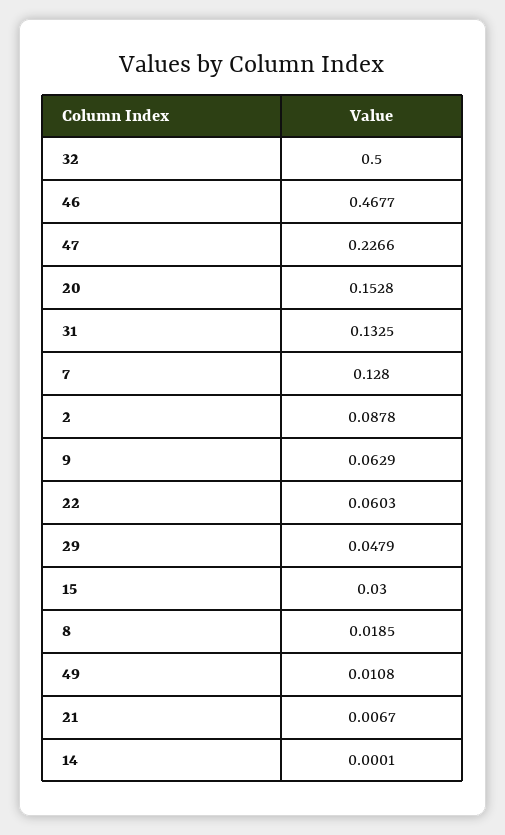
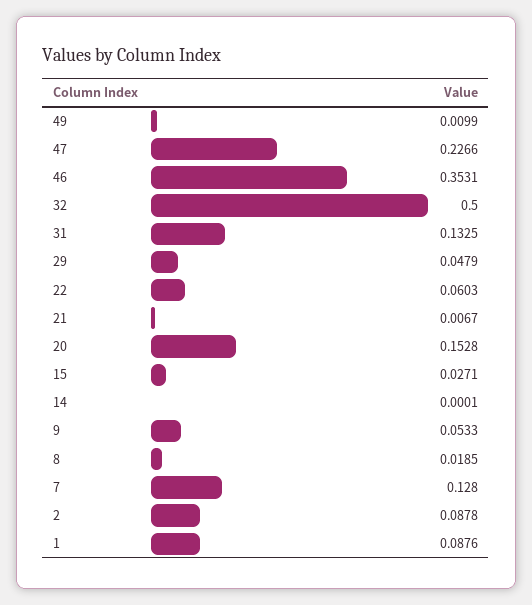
46: 0.4677 -> 0.3531
9: 0.0629 -> 0.0533
15: 0.03 -> 0.0271
49: 0.0108 -> 0.0099
1: none -> 0.0876

